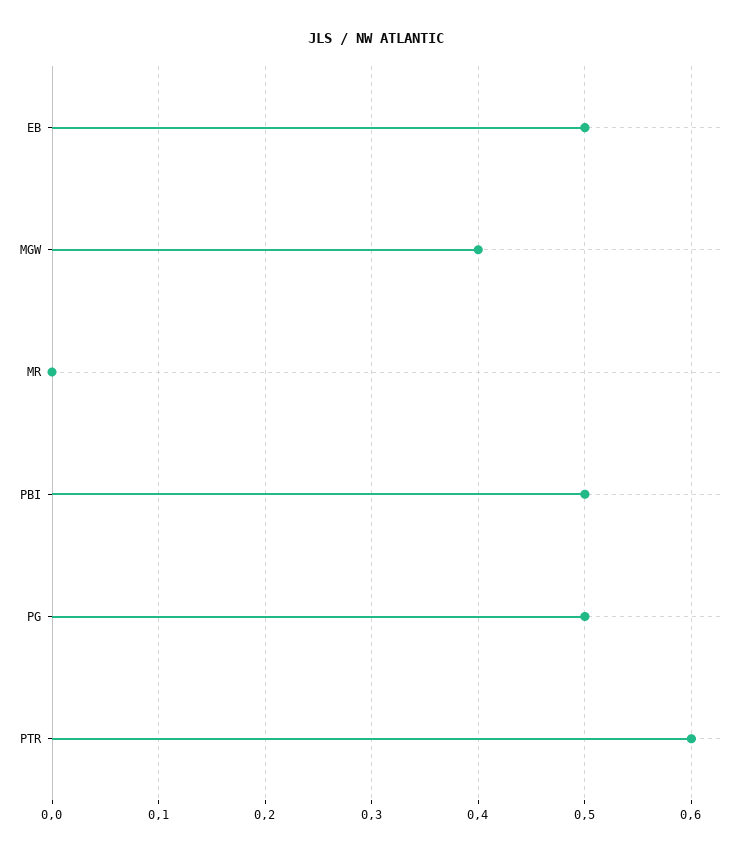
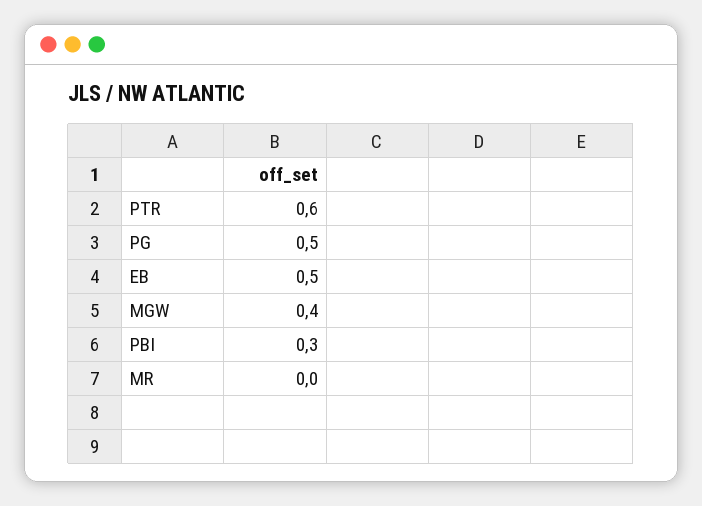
PBI: 0.5 -> 0.3

